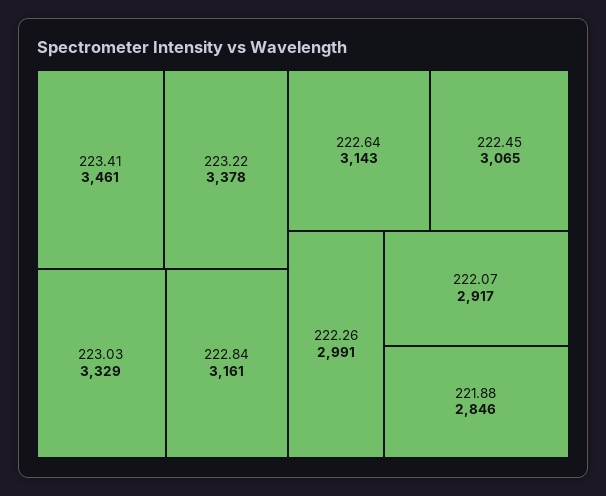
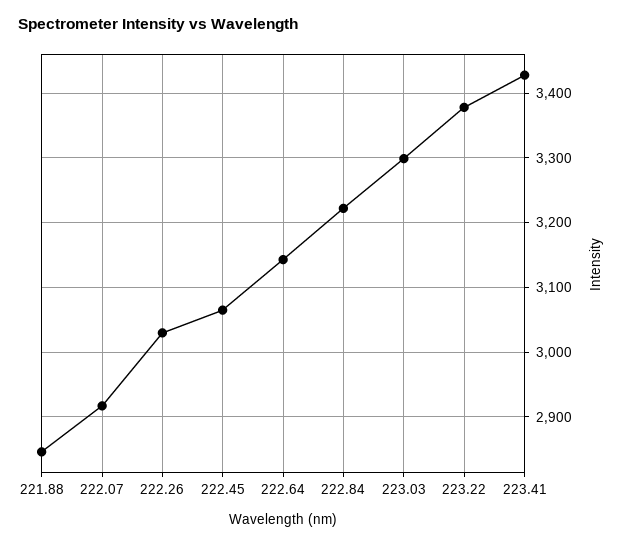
223.41: 3461 -> 3430
223.03: 3329 -> 3300
222.84: 3161 -> 3220
222.26: 2991 -> 3030

